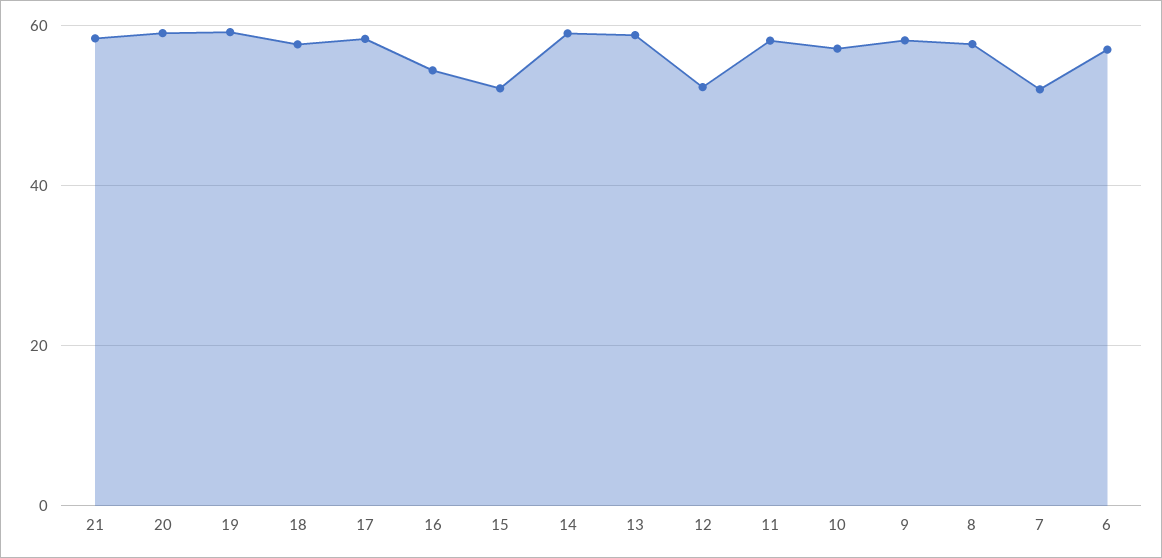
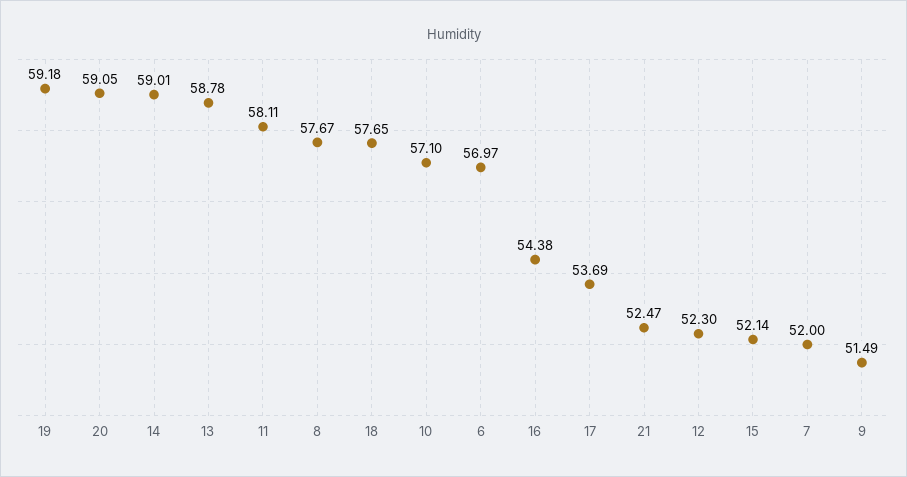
21: 58 -> 52.47
17: 58 -> 53.69
9: 58 -> 51.49

